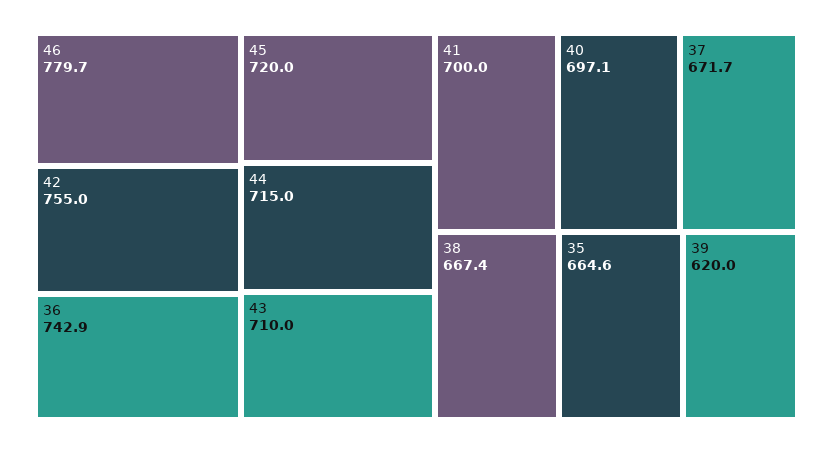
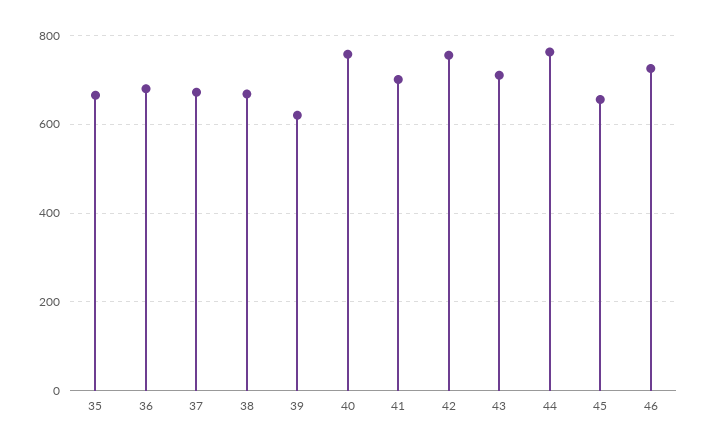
46: 779.7 -> 720
36: 742.9 -> 680
45: 720 -> 660
44: 715 -> 760
40: 697.1 -> 760

